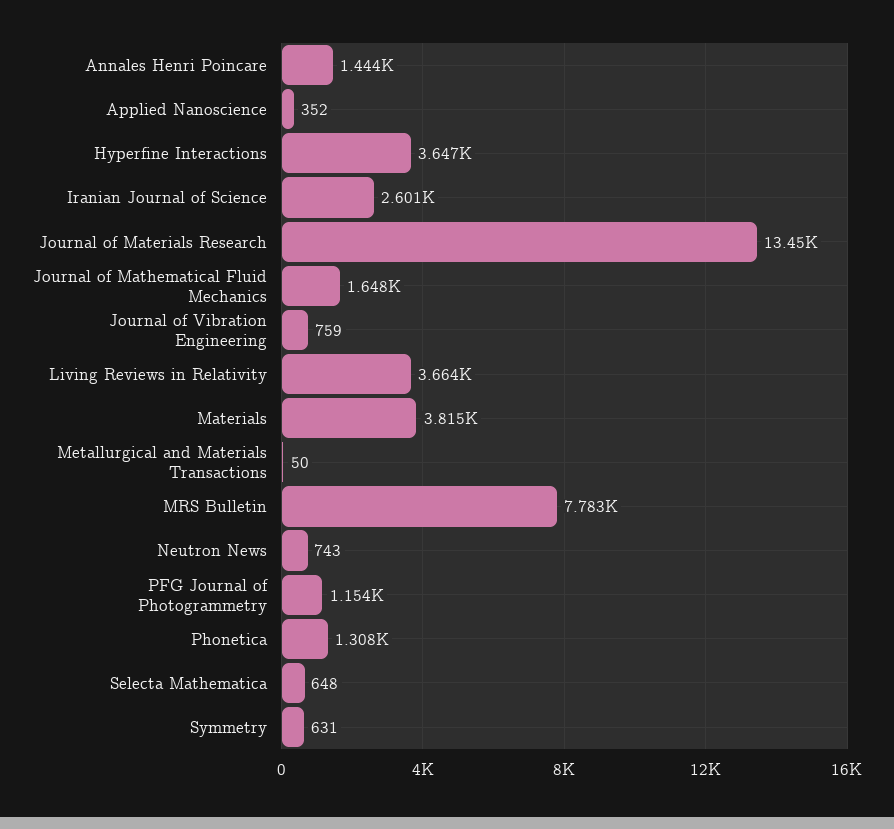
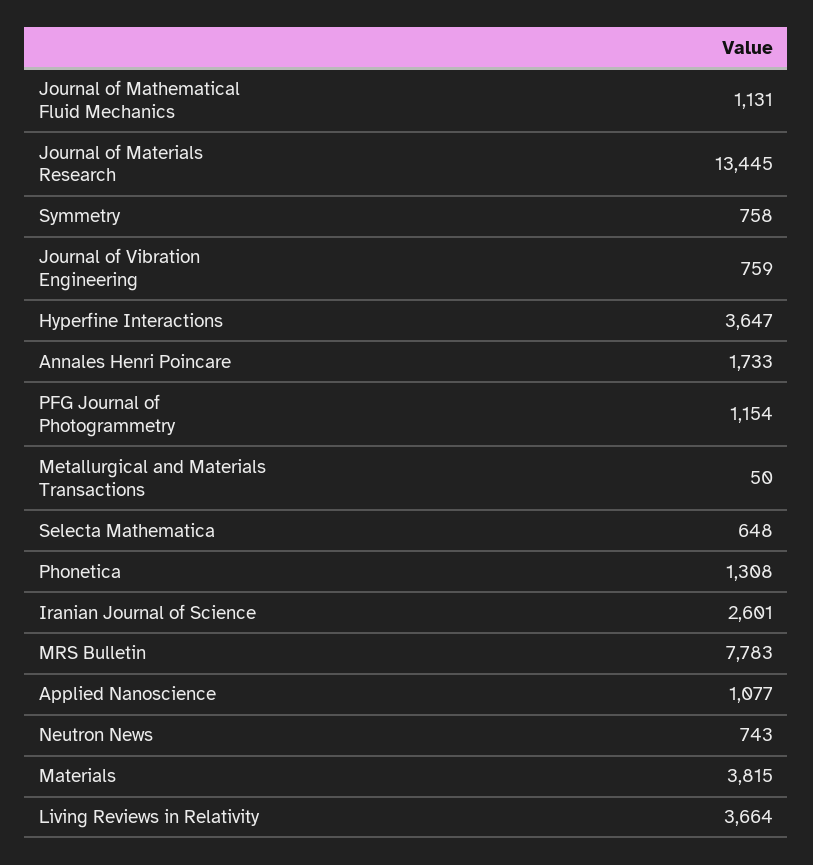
Annales Henri Poincare: 1444 -> 1733
Applied Nanoscience: 352 -> 1077
Journal of Mathematical Fluid Mechanics: 1648 -> 1131
Symmetry: 631 -> 758

